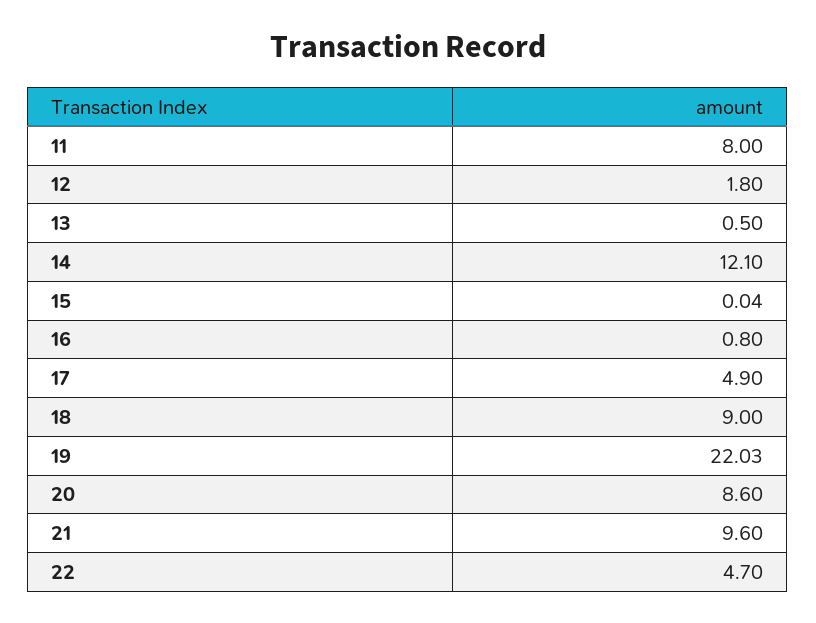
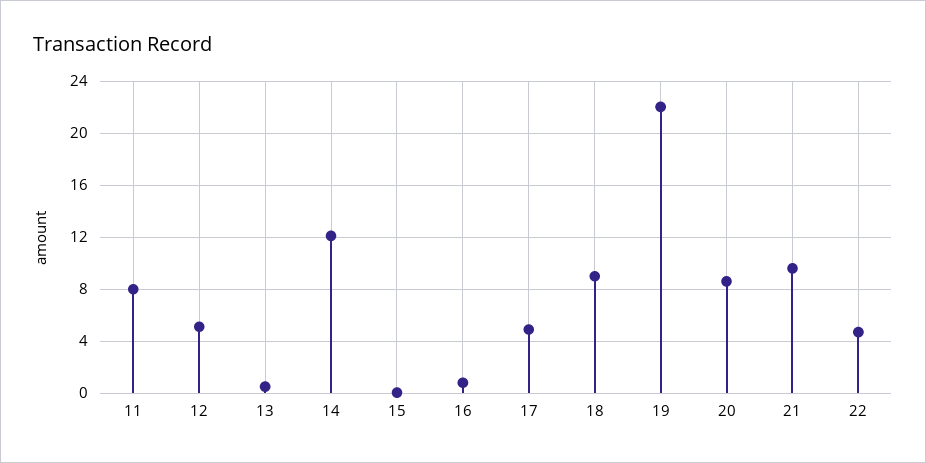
12: 1.8 -> 5

